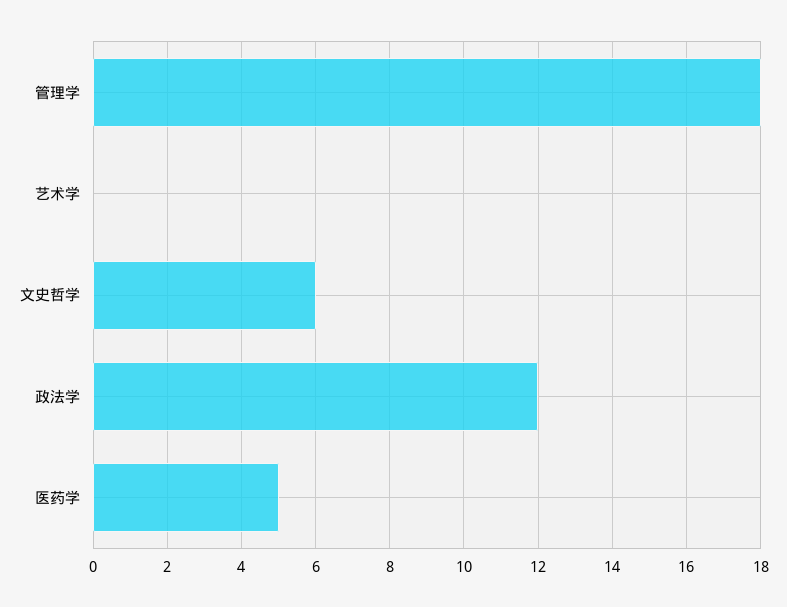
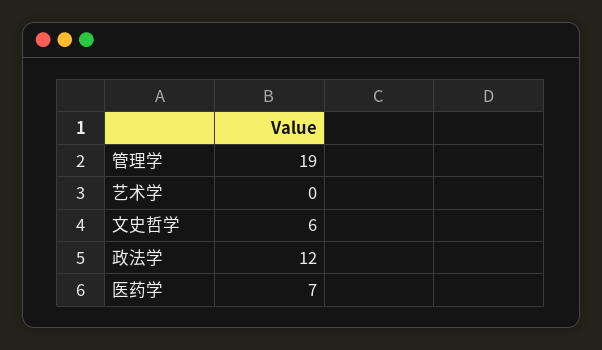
管理学: 18 -> 19
医药学: 5 -> 7

